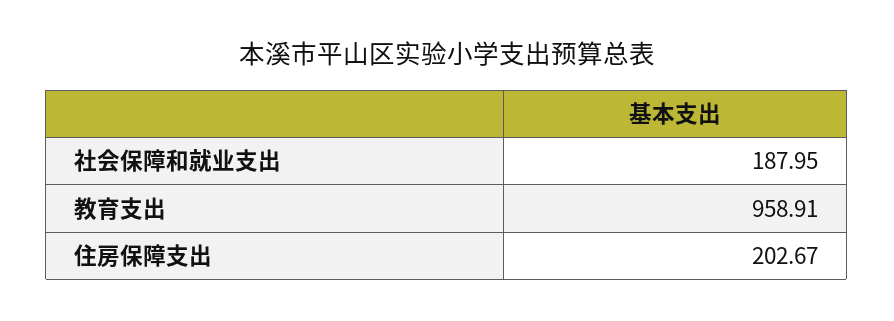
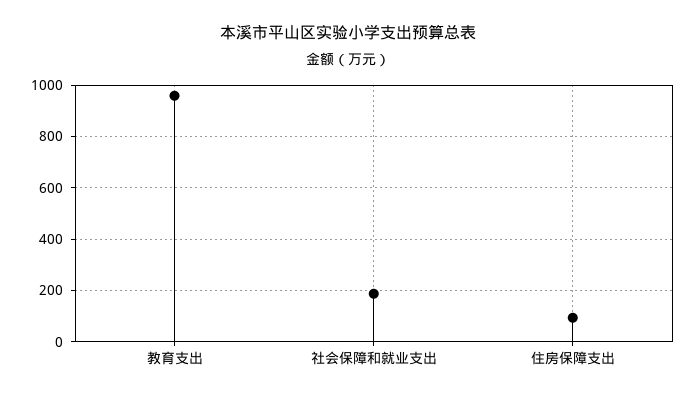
住房保障支出: 202.67 -> 100

